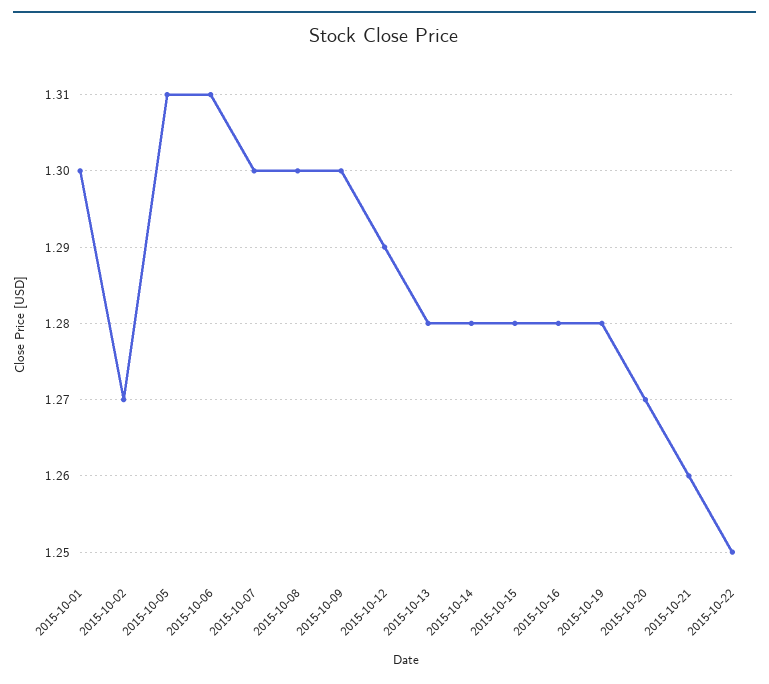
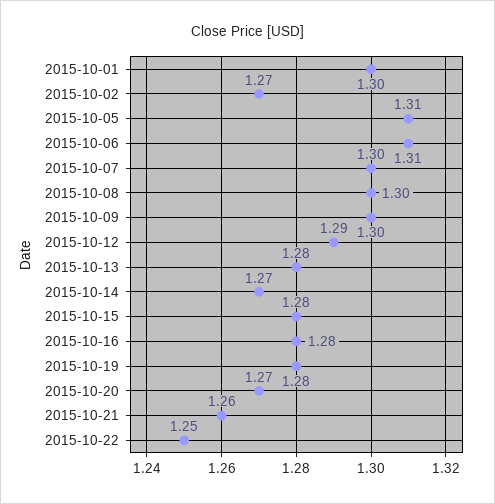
2015-10-14: 1.28 -> 1.27

